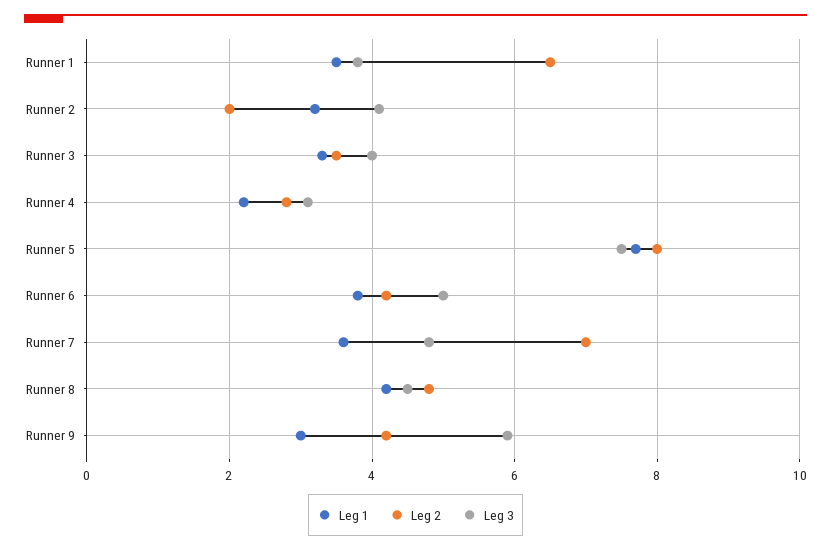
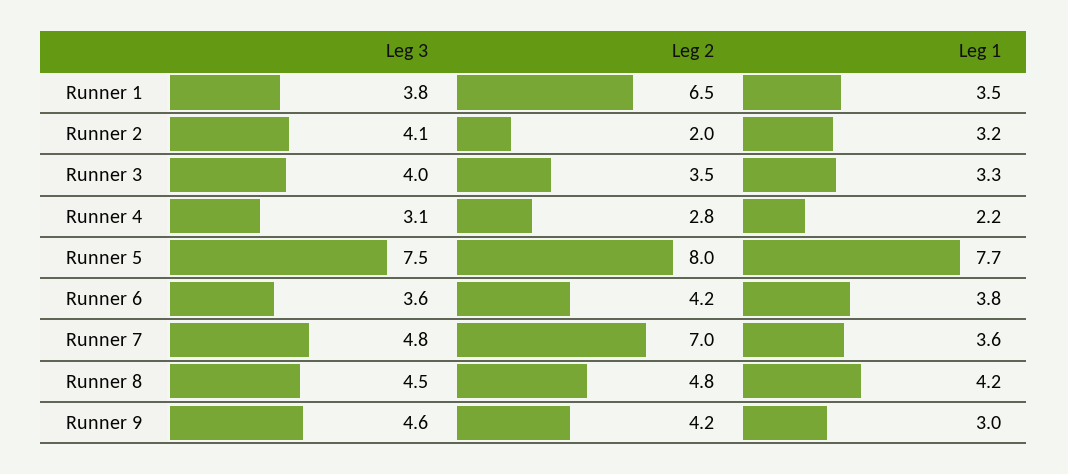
Leg 3, Runner 6: 5 -> 3.6
Leg 3, Runner 9: 6 -> 4.6

